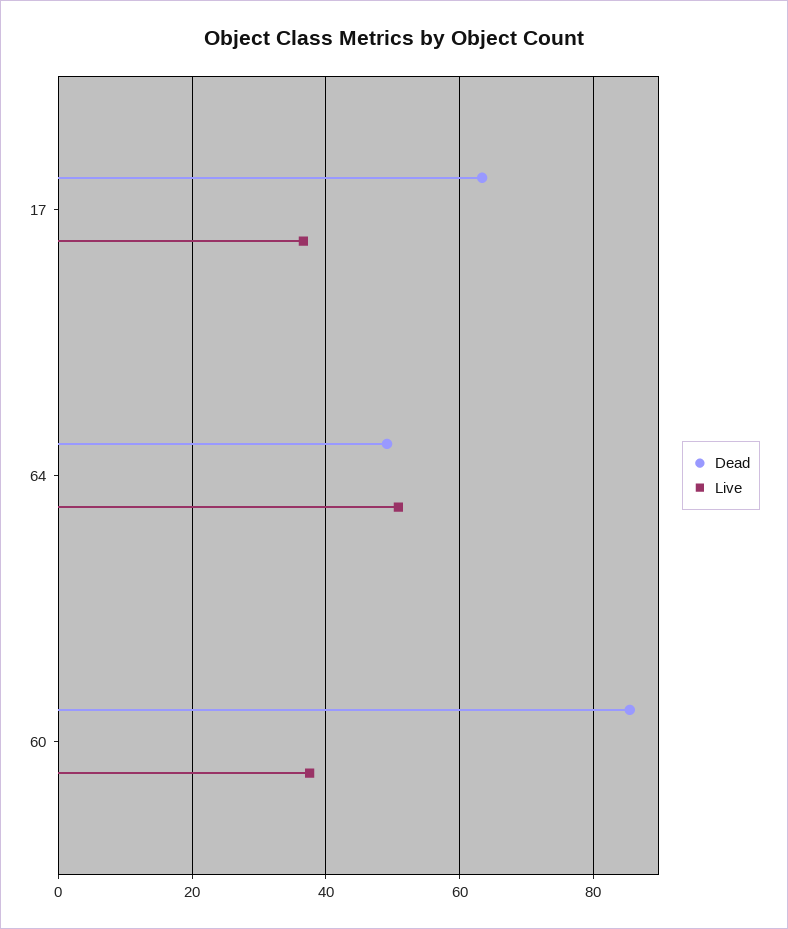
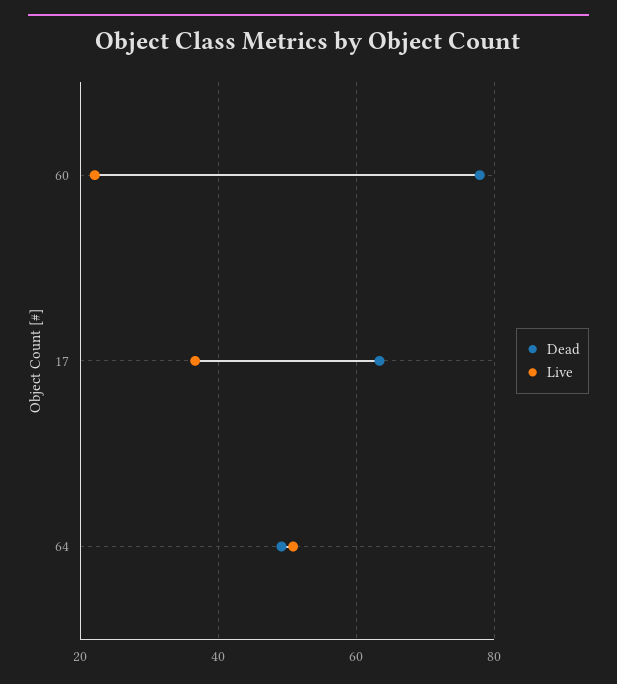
Dead, 60: 86 -> 78
Live, 60: 38 -> 22

